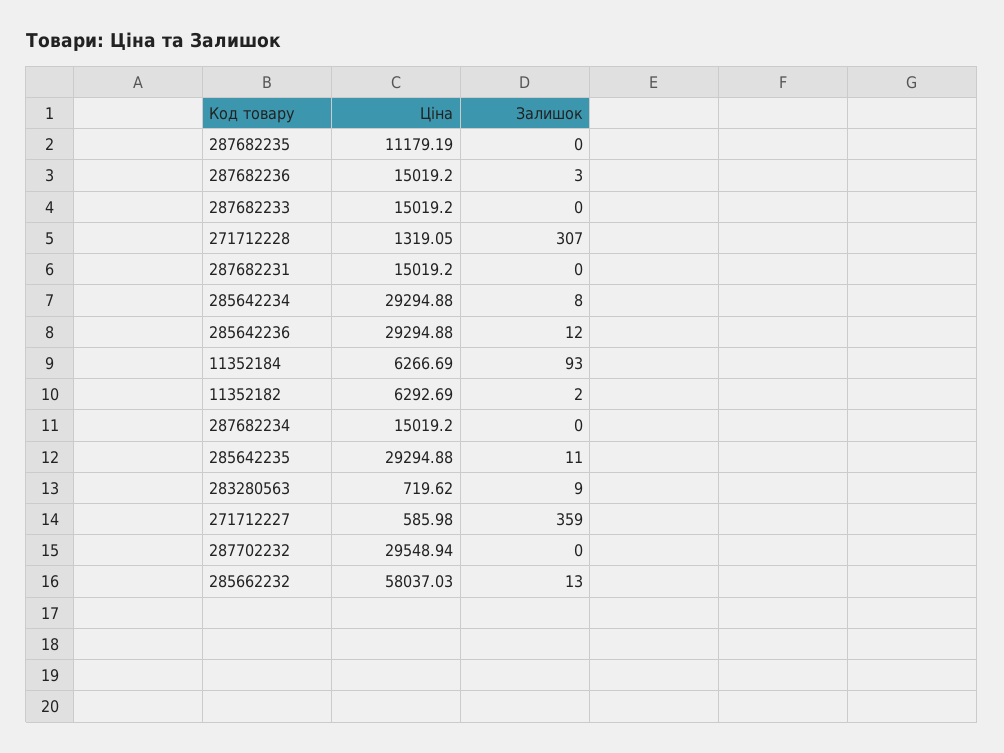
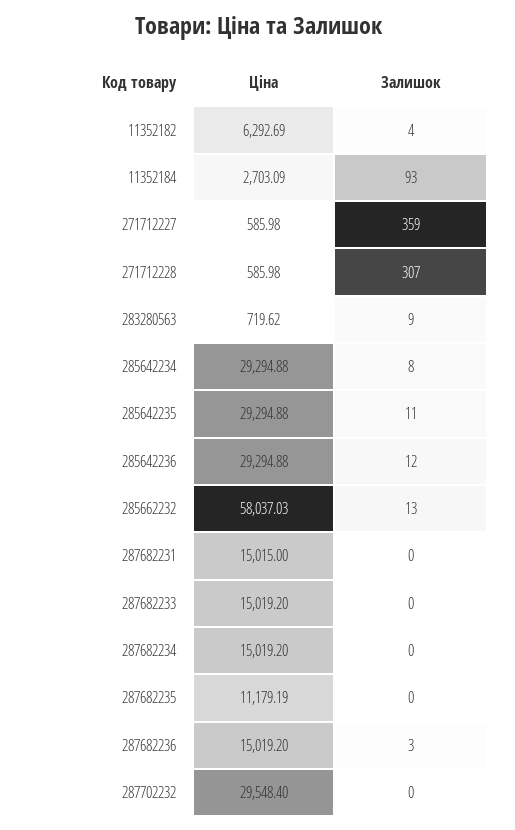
Ціна, 271712228: 1319.05 -> 585.98
Ціна, 287682231: 15019.2 -> 15015
Ціна, 11352184: 6266.69 -> 2703.09
Залишок, 11352182: 2 -> 4
Ціна, 287702232: 29548.94 -> 29548.4

